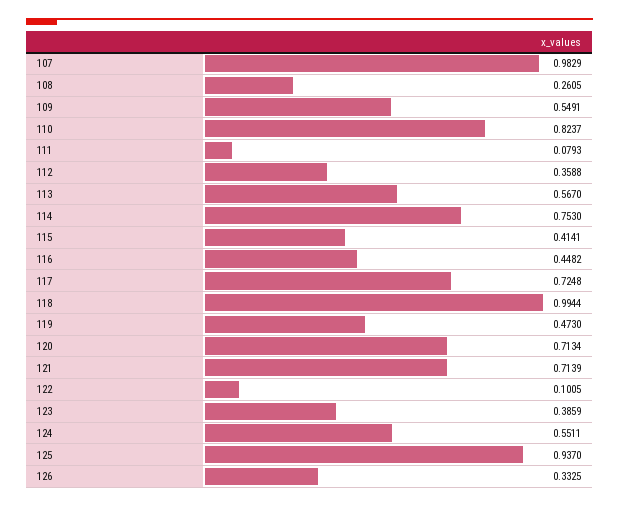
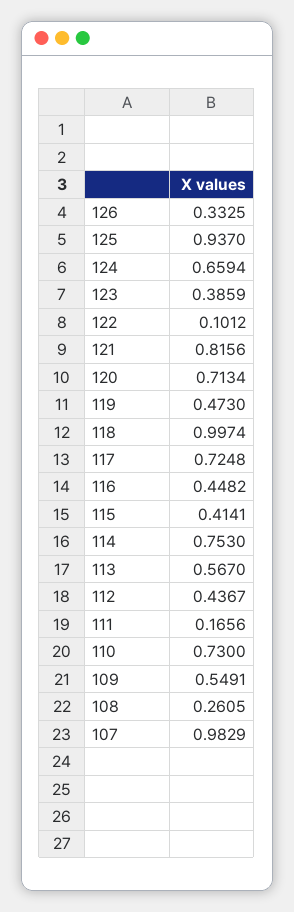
110: 0.8237 -> 0.73
111: 0.0793 -> 0.1656
112: 0.3588 -> 0.4367
118: 0.9944 -> 0.9974
121: 0.7139 -> 0.8156
122: 0.1005 -> 0.1012
124: 0.5511 -> 0.6594

